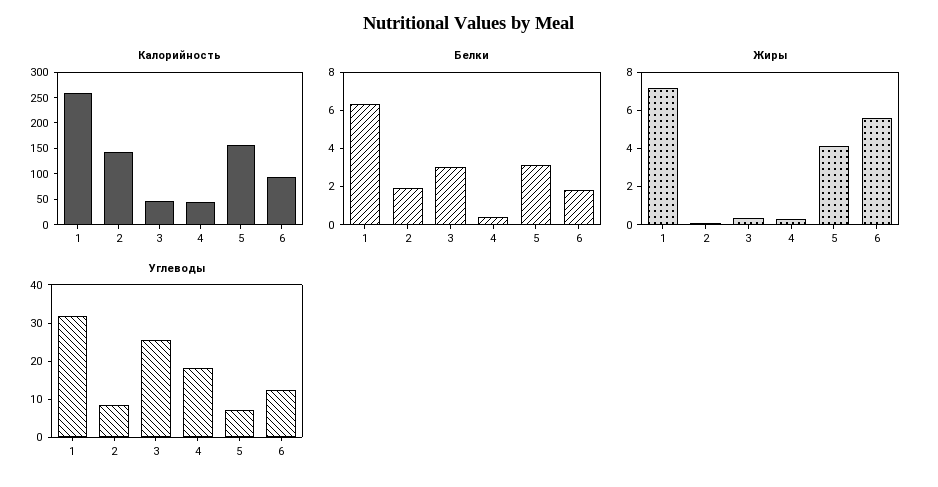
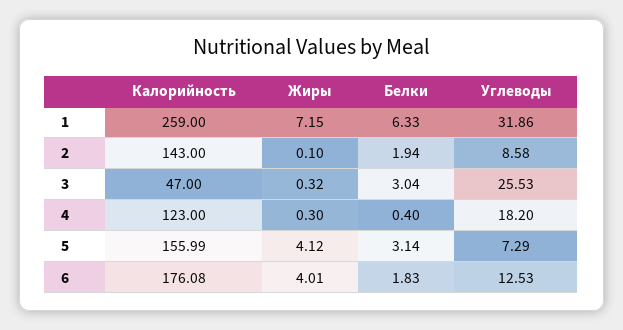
Калорийность, 4: 50 -> 123
Калорийность, 6: 100 -> 176.08
Жиры, 6: 5.5 -> 4.01

